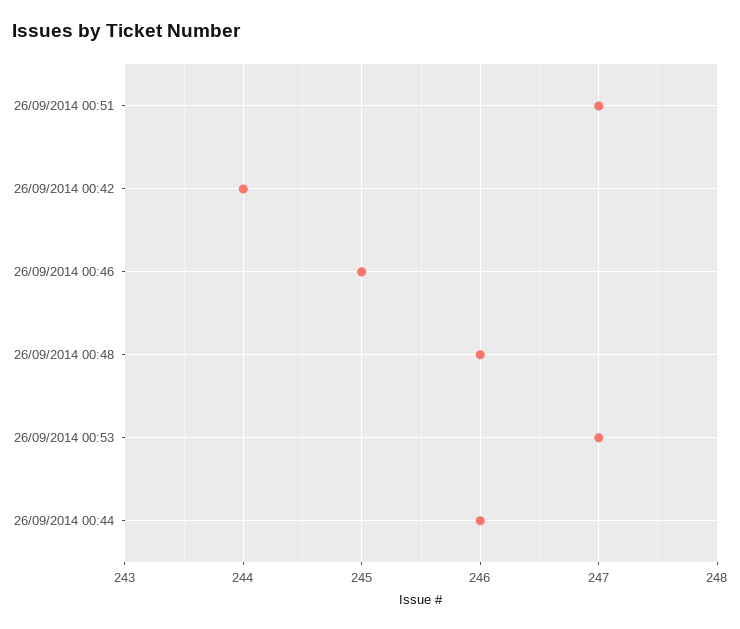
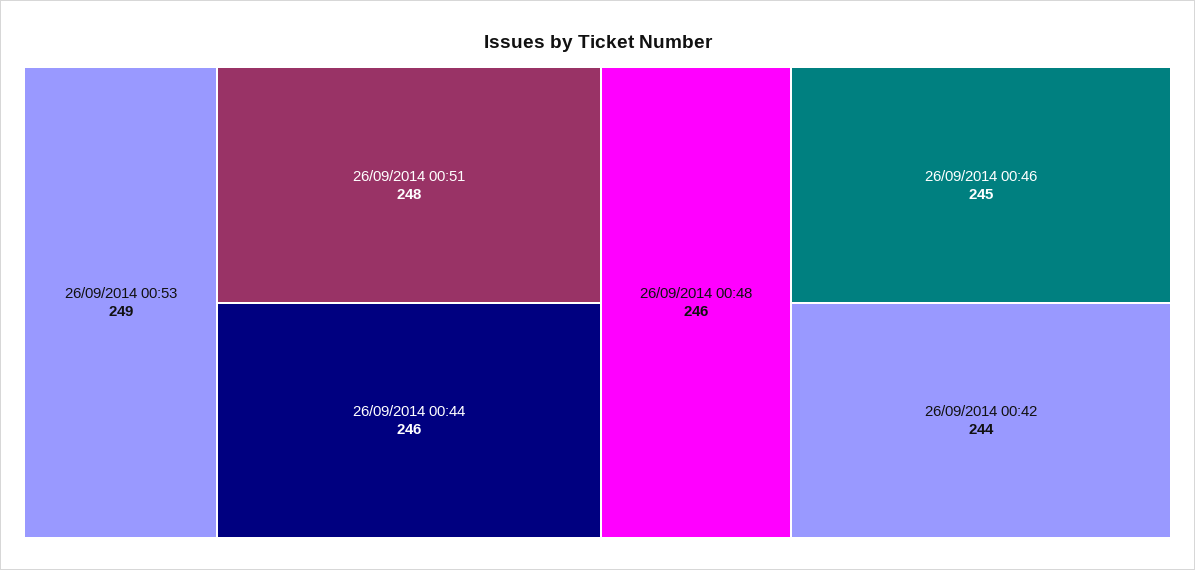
26/09/2014 00:51: 247 -> 248
26/09/2014 00:53: 247 -> 249

